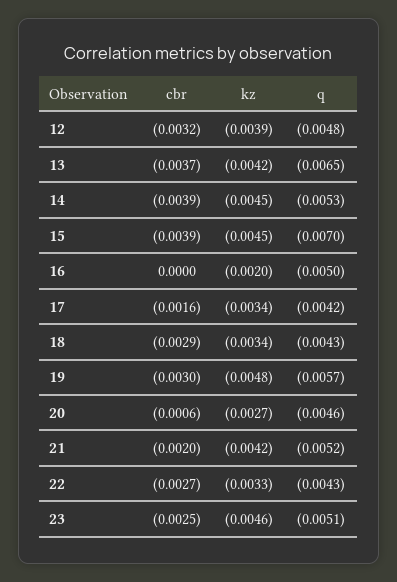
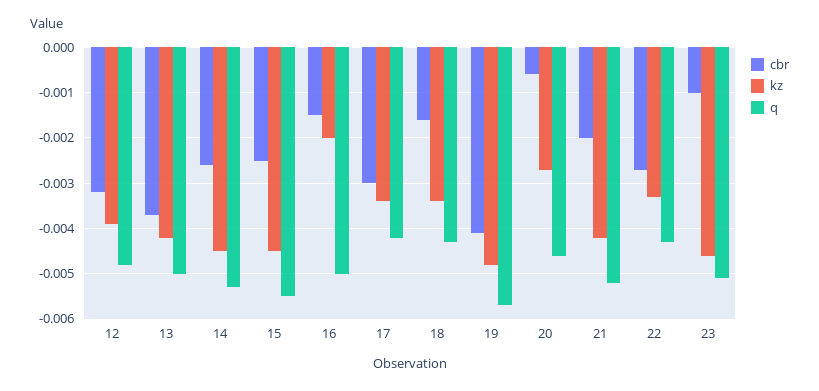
q, 13: -0.0065 -> -0.005
cbr, 14: -0.0039 -> -0.0025
cbr, 15: -0.0039 -> -0.0025
q, 15: -0.007 -> -0.0055
cbr, 16: 0 -> -0.0015
cbr, 17: -0.0016 -> -0.003
cbr, 18: -0.0029 -> -0.0015
cbr, 19: -0.003 -> -0.004
cbr, 23: -0.0025 -> -0.001

